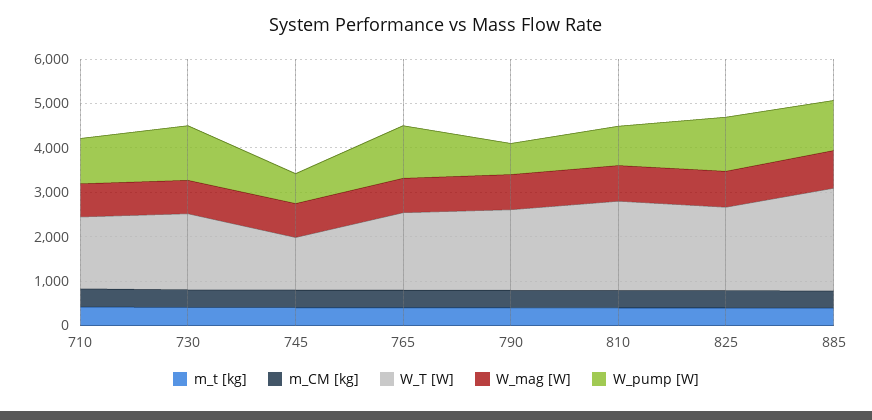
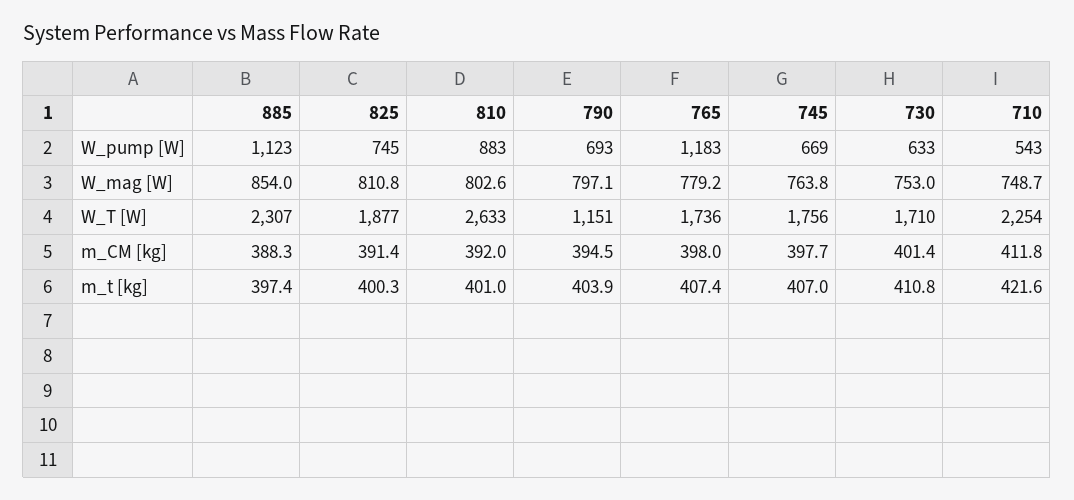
W_T [W], 710: 1600 -> 2254
W_pump [W], 710: 1000 -> 543
W_pump [W], 730: 1200 -> 633
W_T [W], 745: 1200 -> 1756
W_T [W], 790: 1800 -> 1151
W_T [W], 810: 2000 -> 2633
W_pump [W], 825: 1200 -> 745

